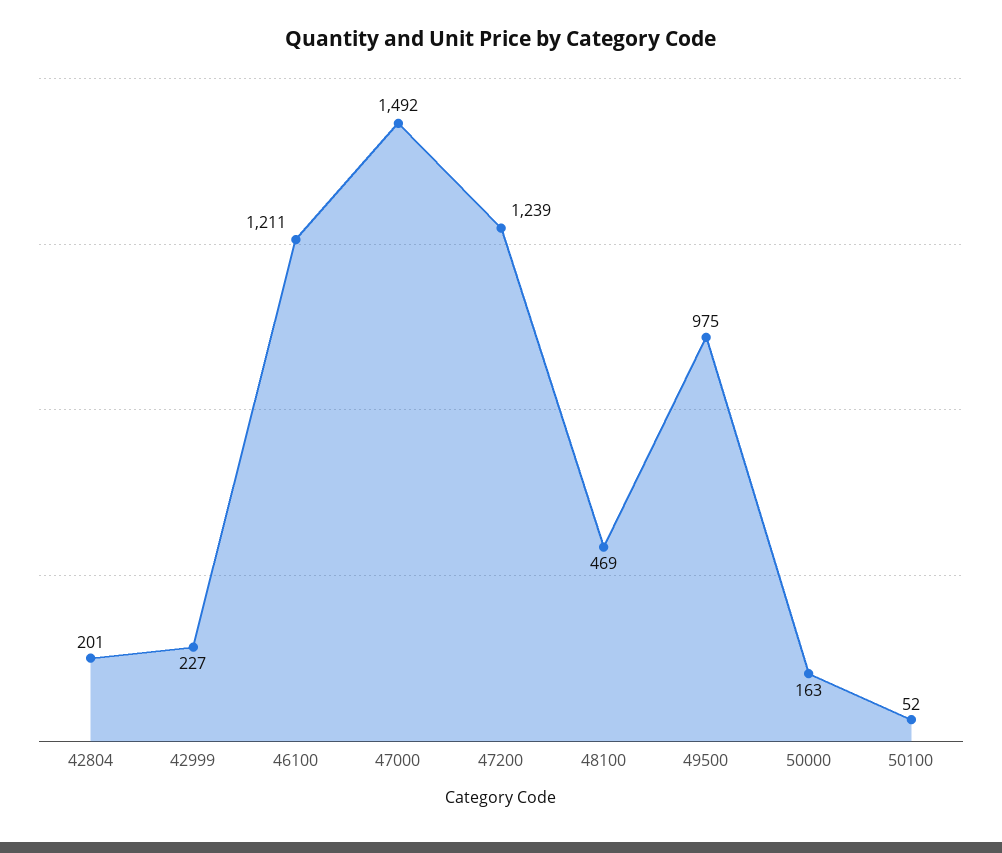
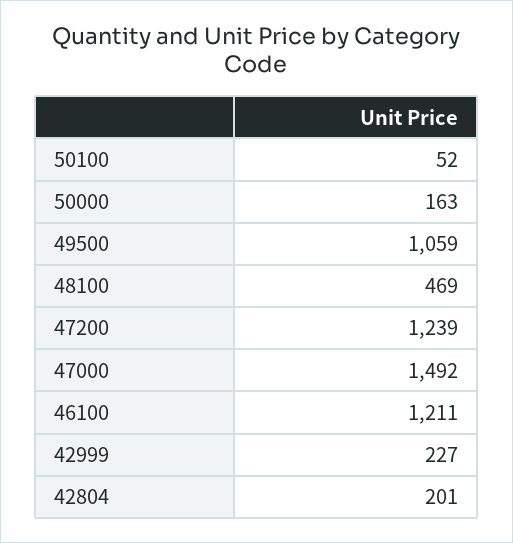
49500: 975 -> 1059

